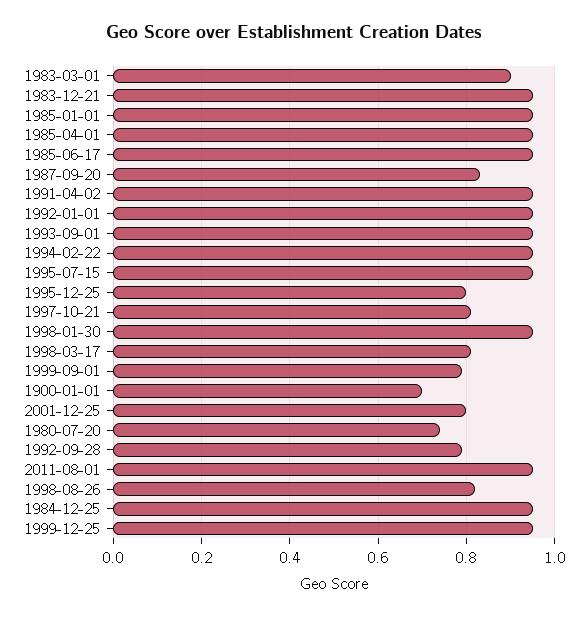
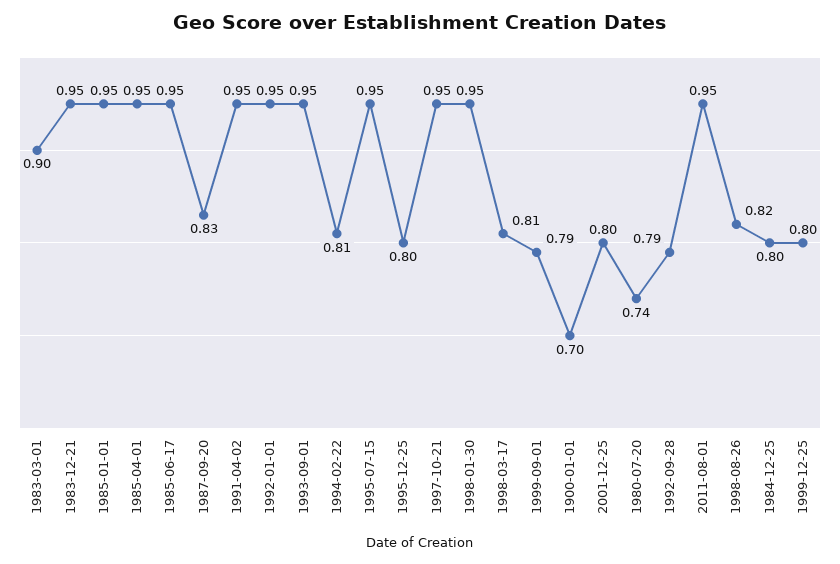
1994-02-22: 0.95 -> 0.81
1997-10-21: 0.8 -> 0.95
1984-12-25: 0.95 -> 0.8
1999-12-25: 0.95 -> 0.8

